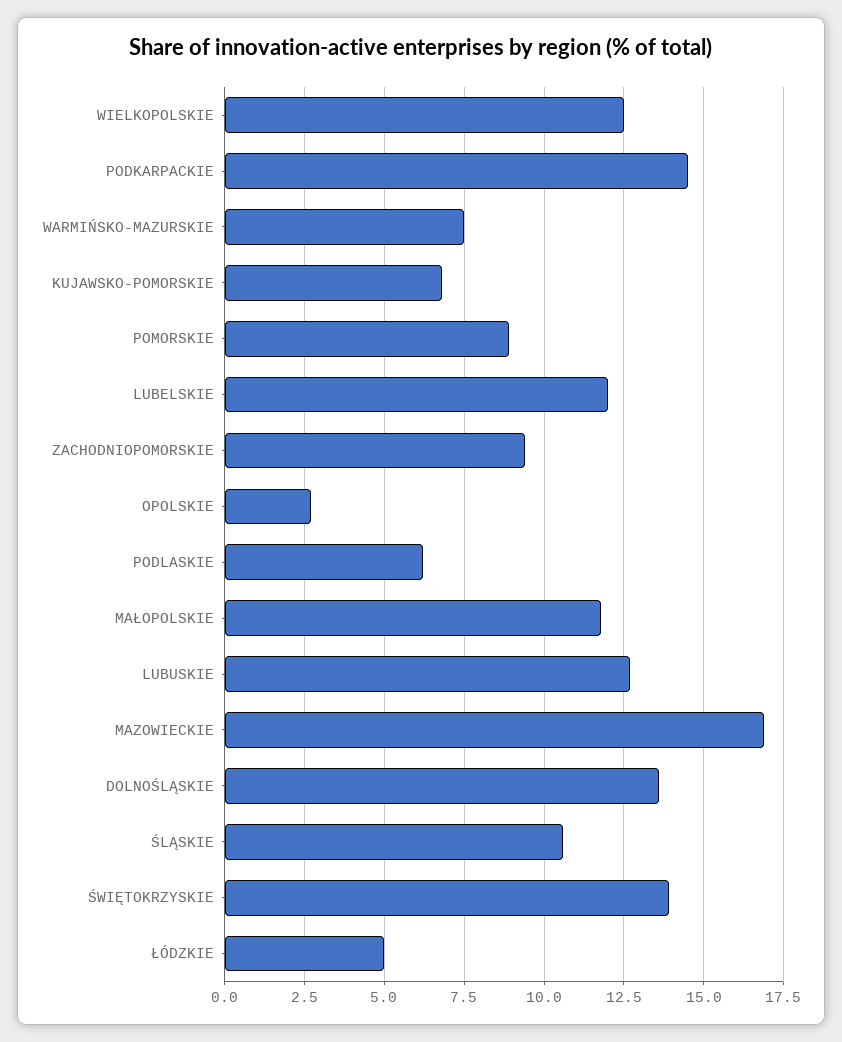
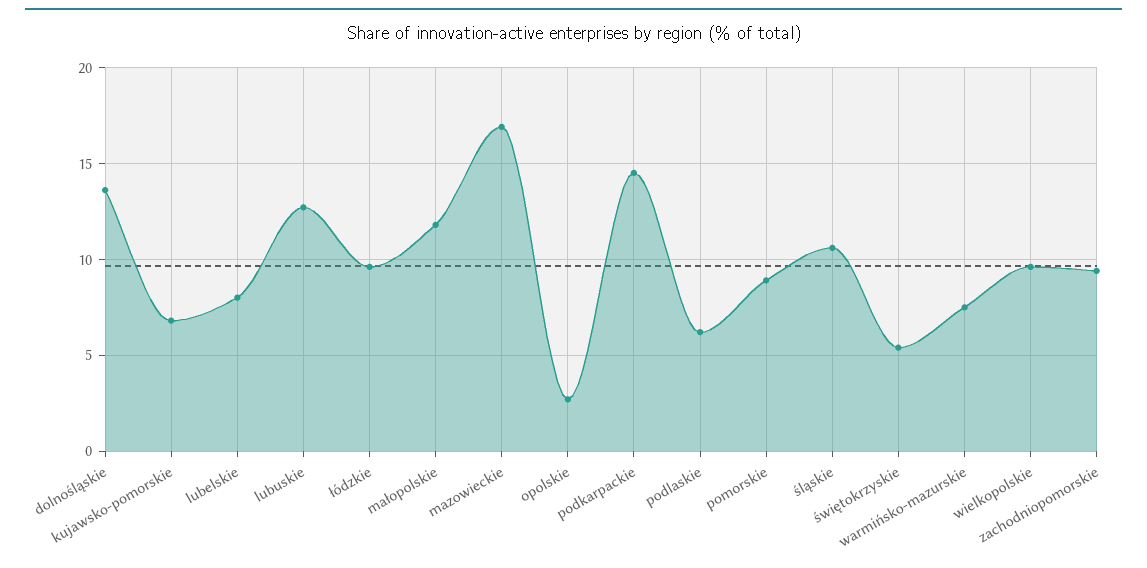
WIELKOPOLSKIE: 12.5 -> 9.5
LUBELSKIE: 12 -> 8
ŚWIĘTOKRZYSKIE: 14 -> 5.5
ŁÓDZKIE: 5 -> 9.5

